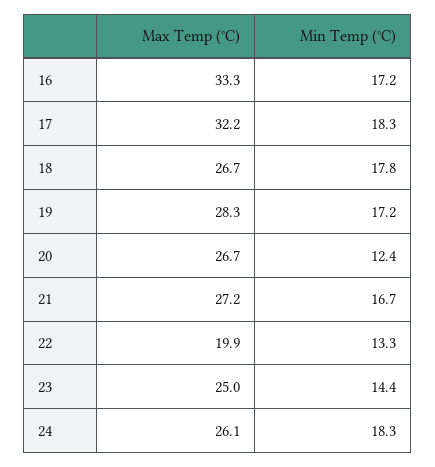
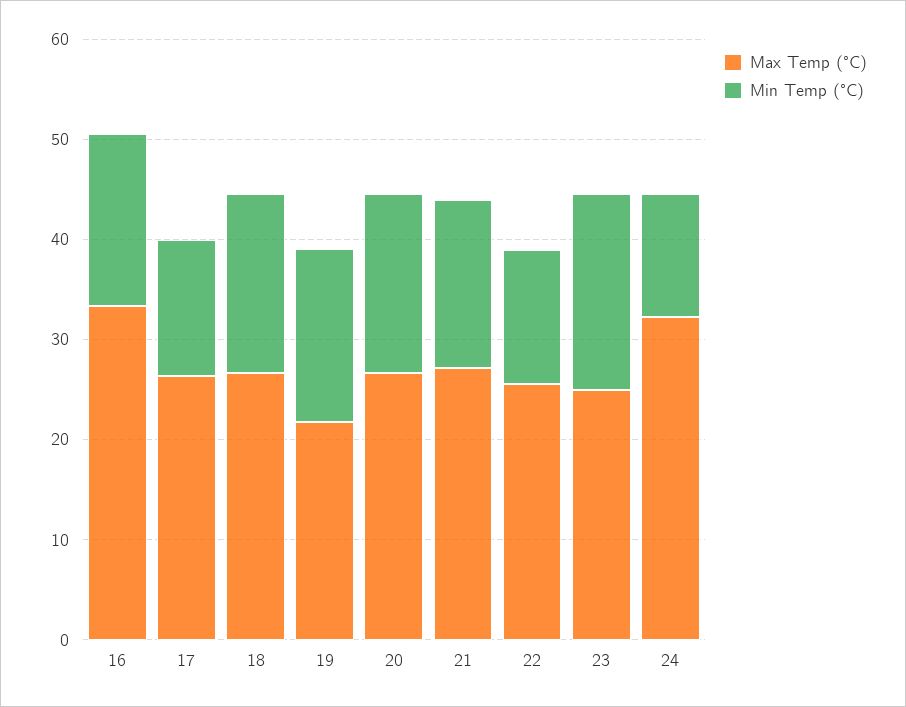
Max Temp (°C), 17: 32.2 -> 26
Min Temp (°C), 17: 18.3 -> 14
Max Temp (°C), 19: 28.3 -> 22
Min Temp (°C), 20: 12.4 -> 18
Max Temp (°C), 22: 19.9 -> 26
Min Temp (°C), 23: 14.4 -> 20
Max Temp (°C), 24: 26.1 -> 32
Min Temp (°C), 24: 18.3 -> 12

